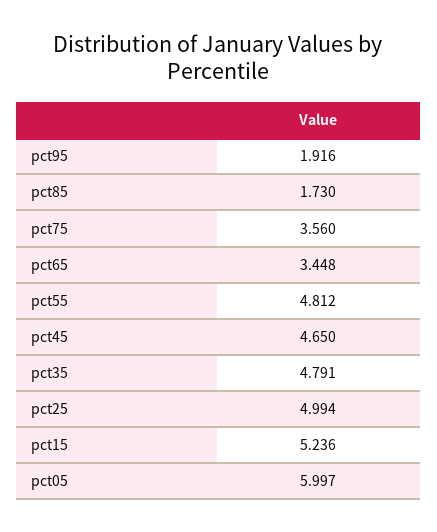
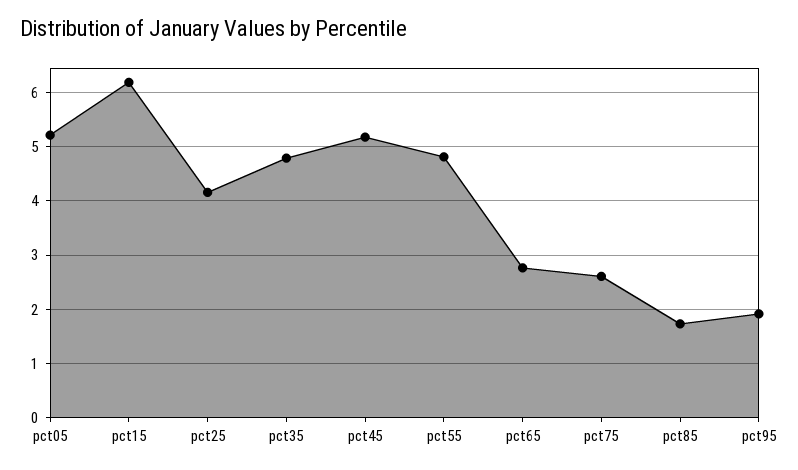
pct75: 3.56 -> 2.6
pct65: 3.448 -> 2.8
pct45: 4.65 -> 5.2
pct25: 4.994 -> 4.2
pct15: 5.236 -> 6.2
pct05: 5.997 -> 5.2

